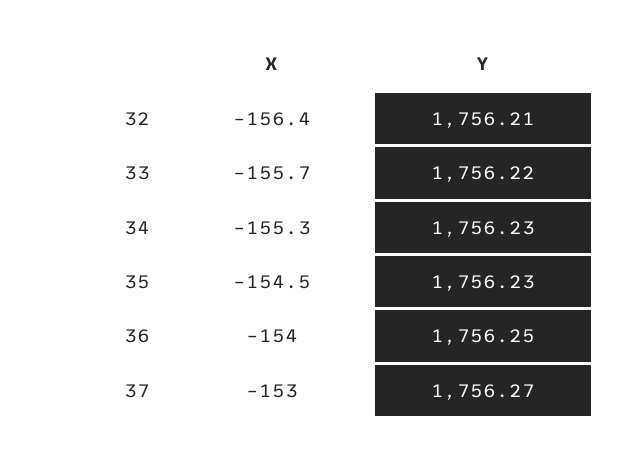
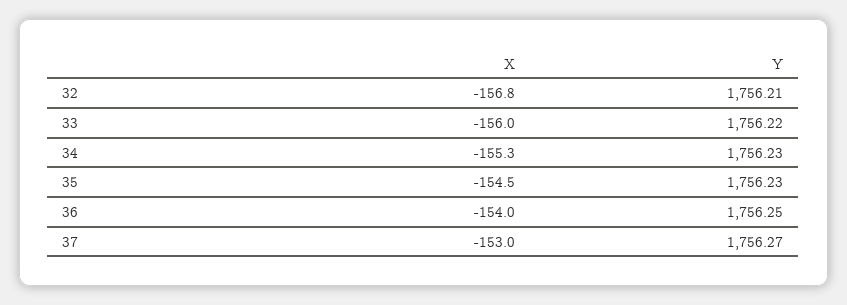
X, 32: -156.4 -> -156.8
X, 33: -155.7 -> -156

